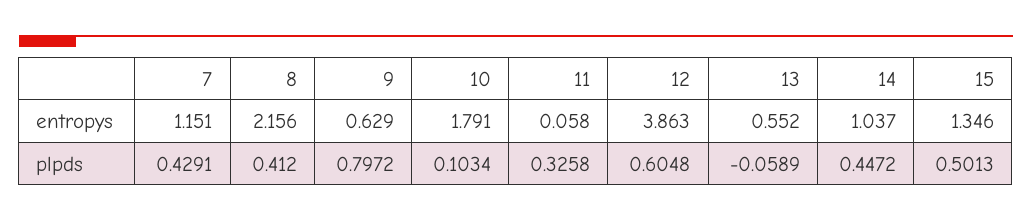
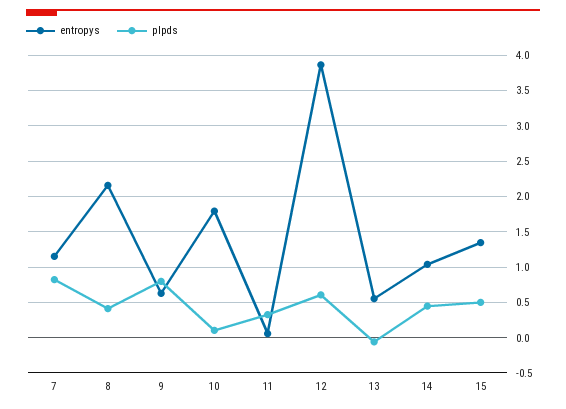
plpds, 7: 0.4291 -> 0.8

